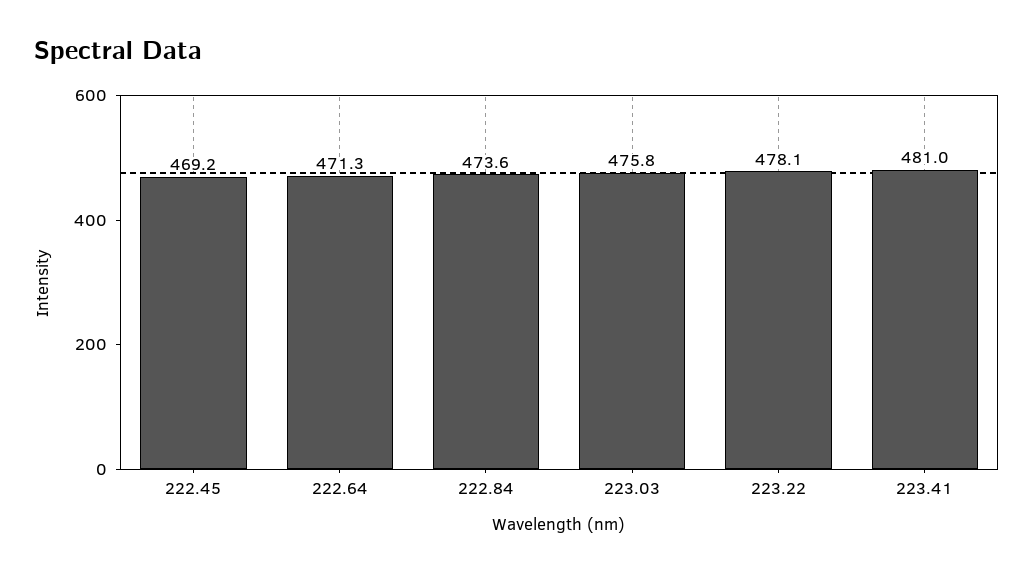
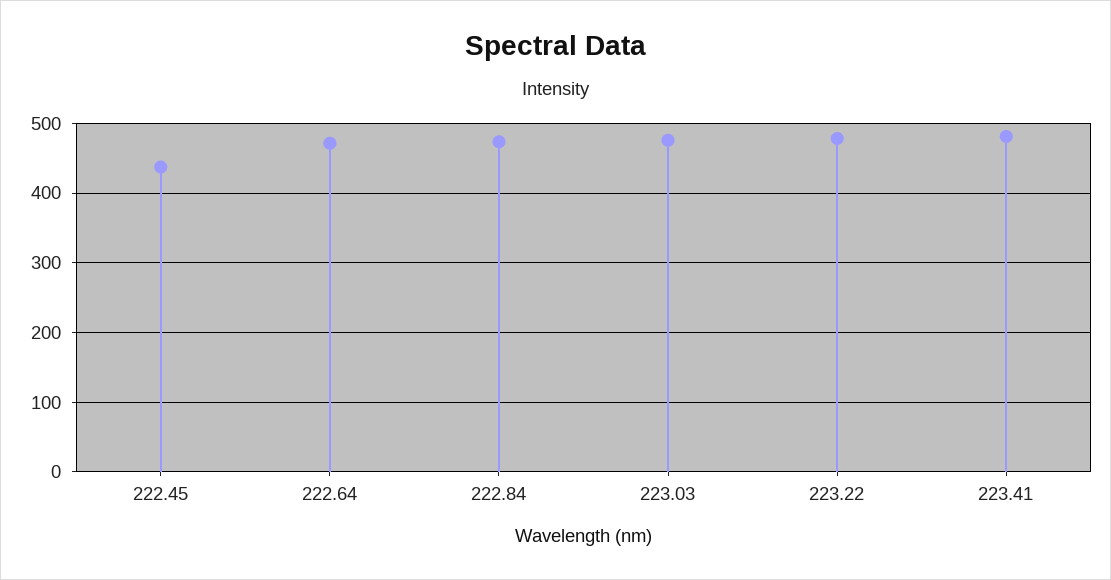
222.45: 469.2 -> 440

